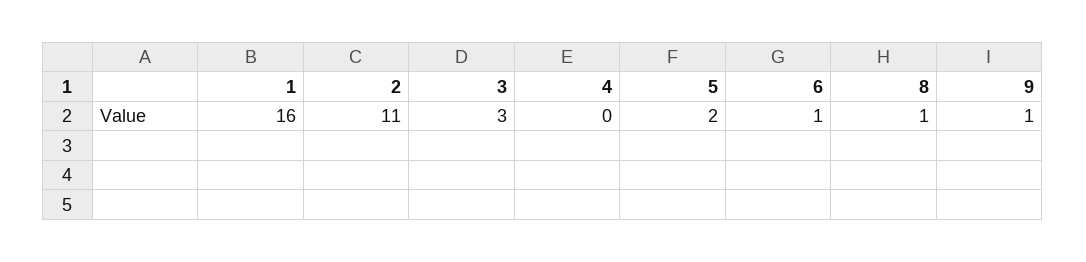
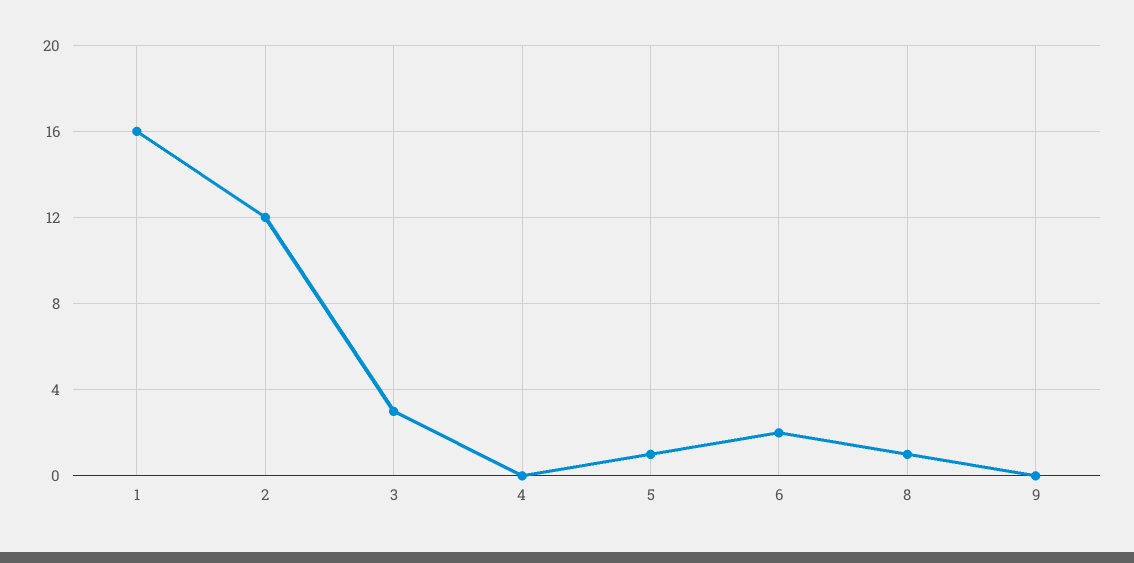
2: 11 -> 12
5: 2 -> 1
6: 1 -> 2
9: 1 -> 0

